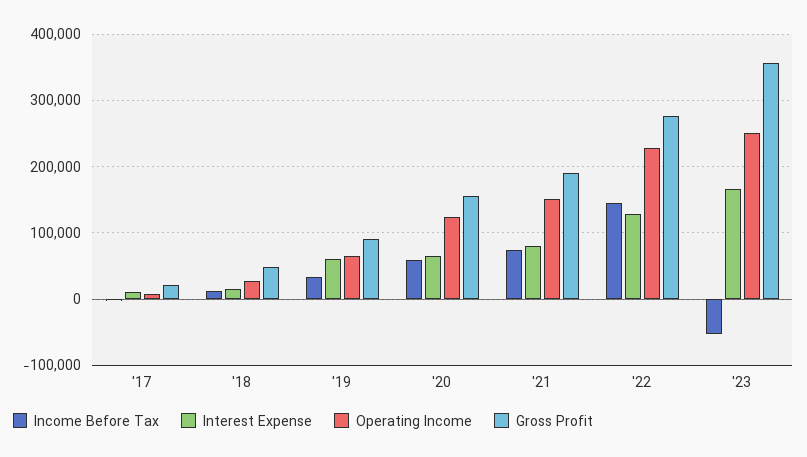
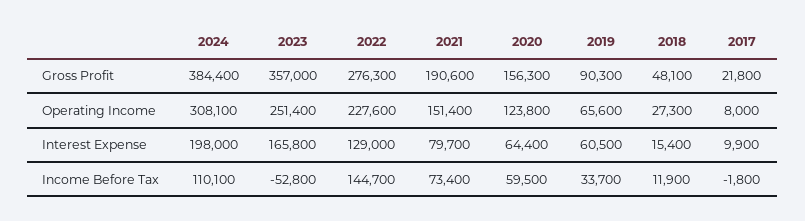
Gross Profit, 2024: none -> 384400
Operating Income, 2024: none -> 308100
Interest Expense, 2024: none -> 198000
Income Before Tax, 2024: none -> 110100

